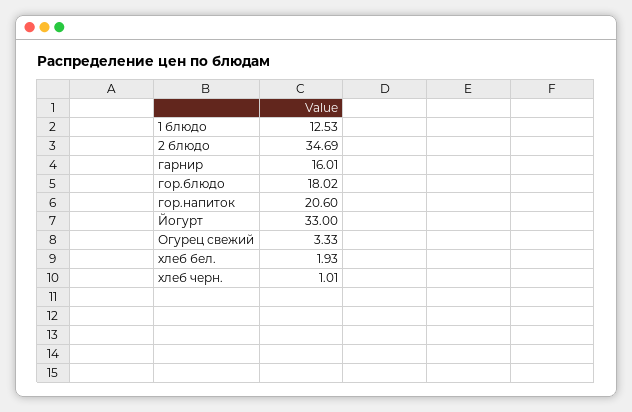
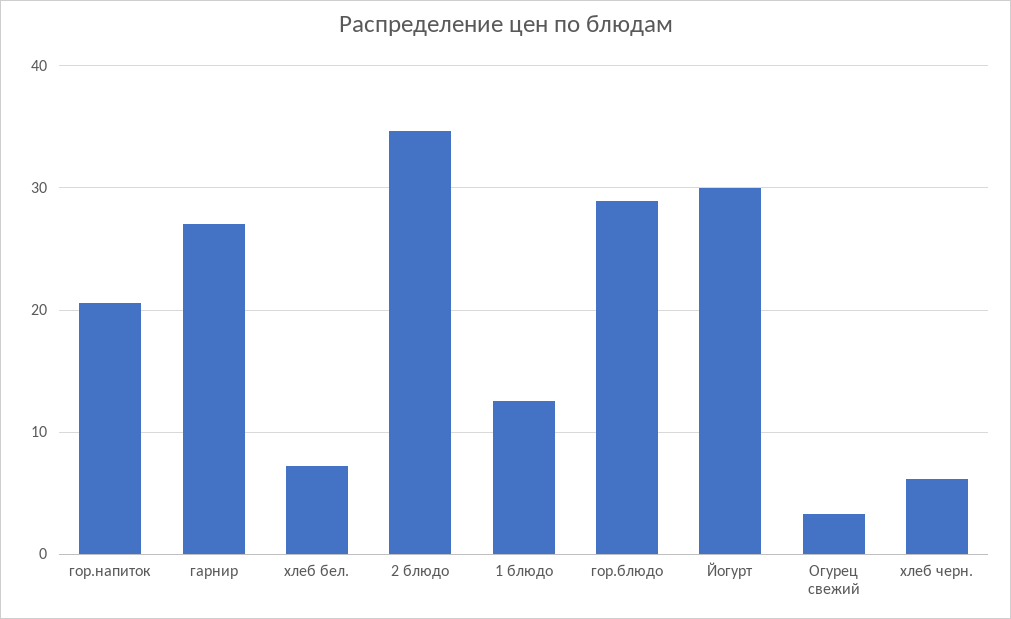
гарнир: 16.01 -> 27
гор.блюдо: 18.02 -> 29
Йогурт: 33 -> 30
хлеб бел.: 1.93 -> 7
хлеб черн.: 1.01 -> 6

